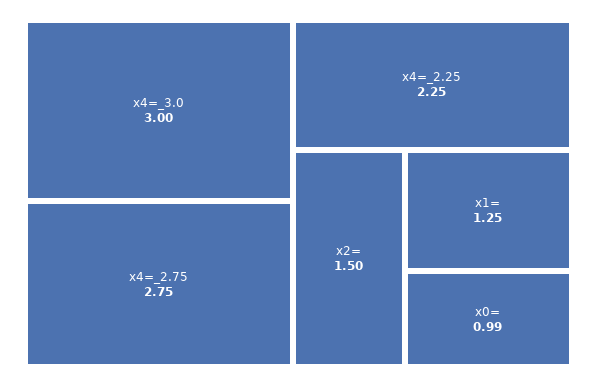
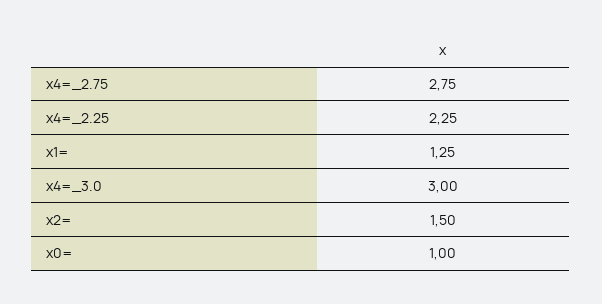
x0=: 0.99 -> 1

